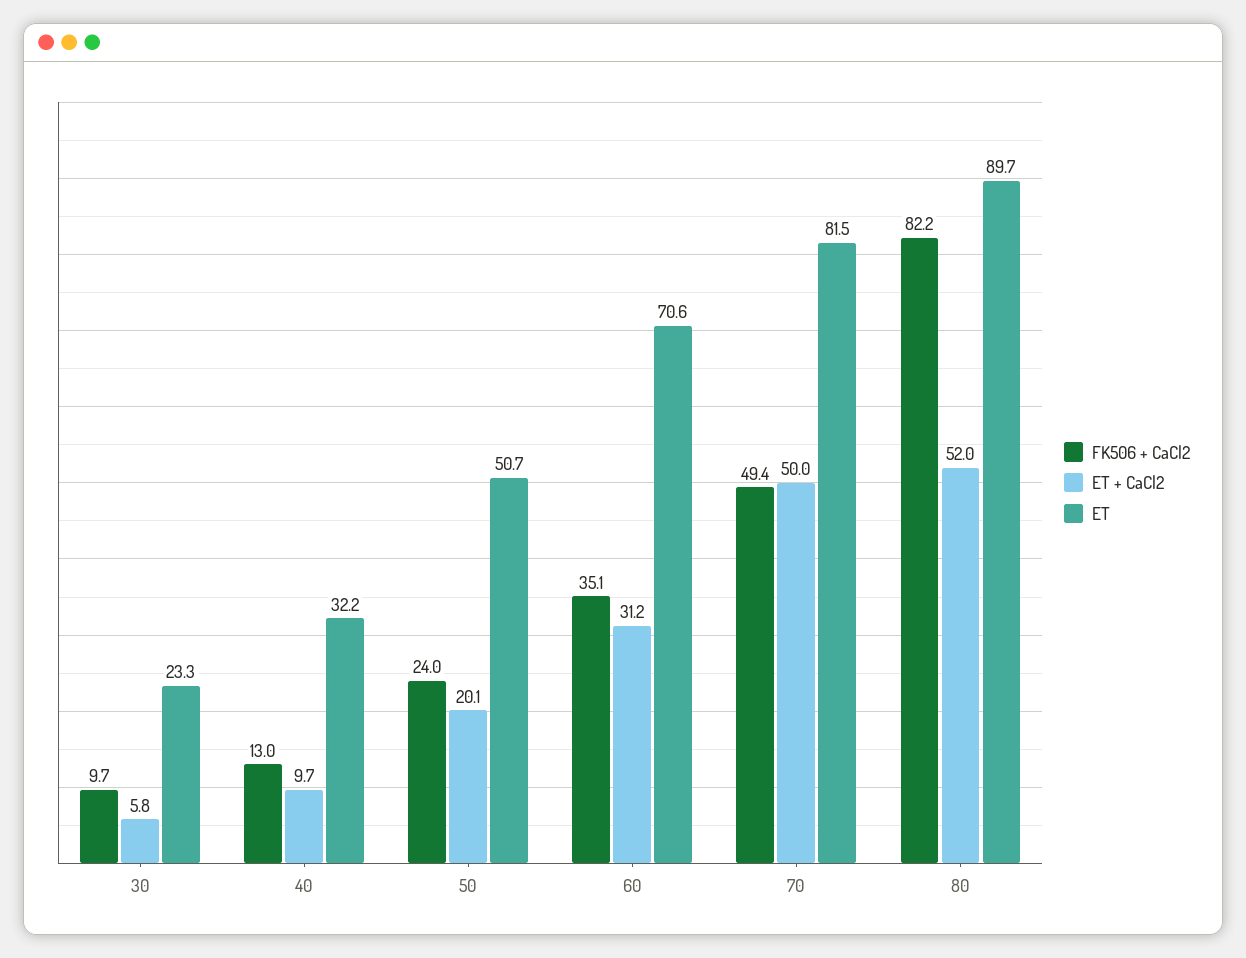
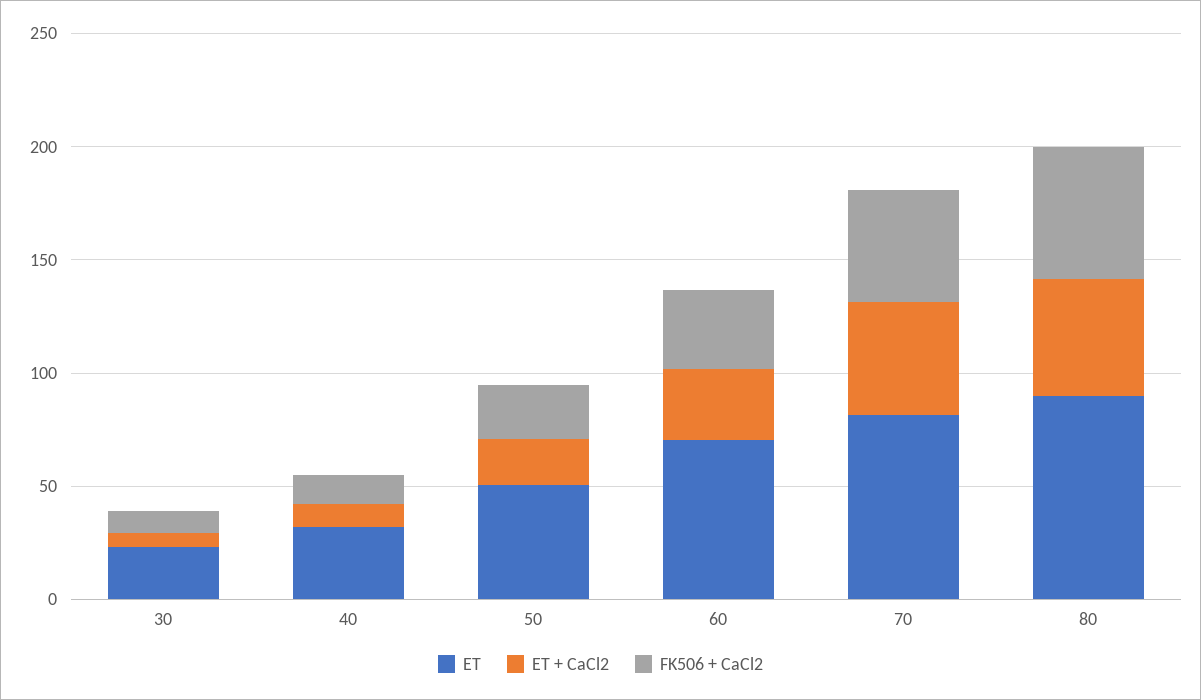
FK506 + CaCl2, 80: 82.2 -> 60

